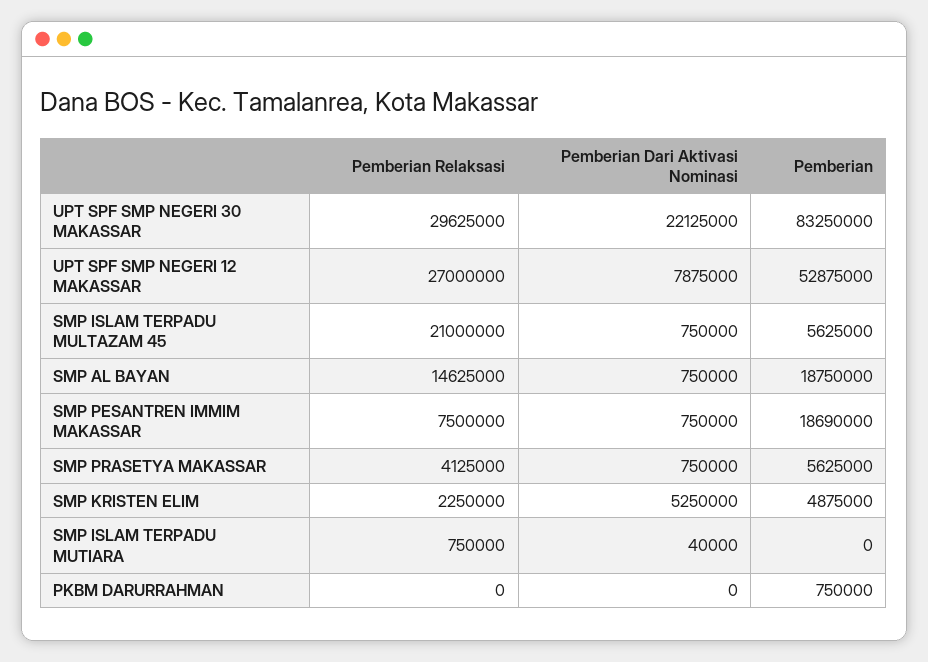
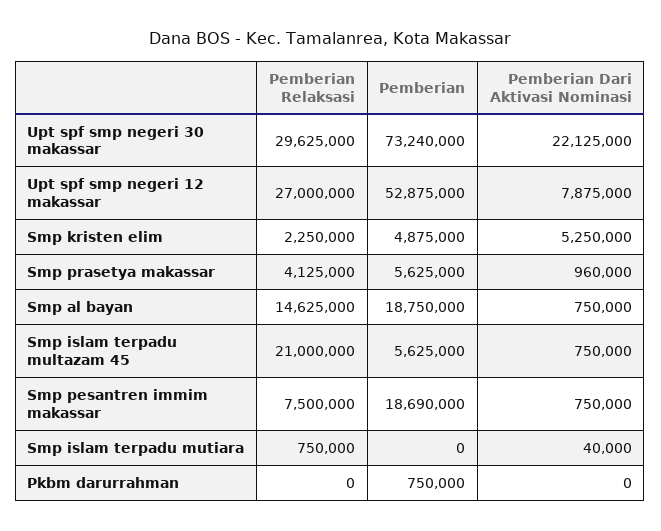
Pemberian, UPT SPF SMP NEGERI 30 MAKASSAR: 83250000 -> 73240000
Pemberian Dari Aktivasi Nominasi, SMP PRASETYA MAKASSAR: 750000 -> 960000

